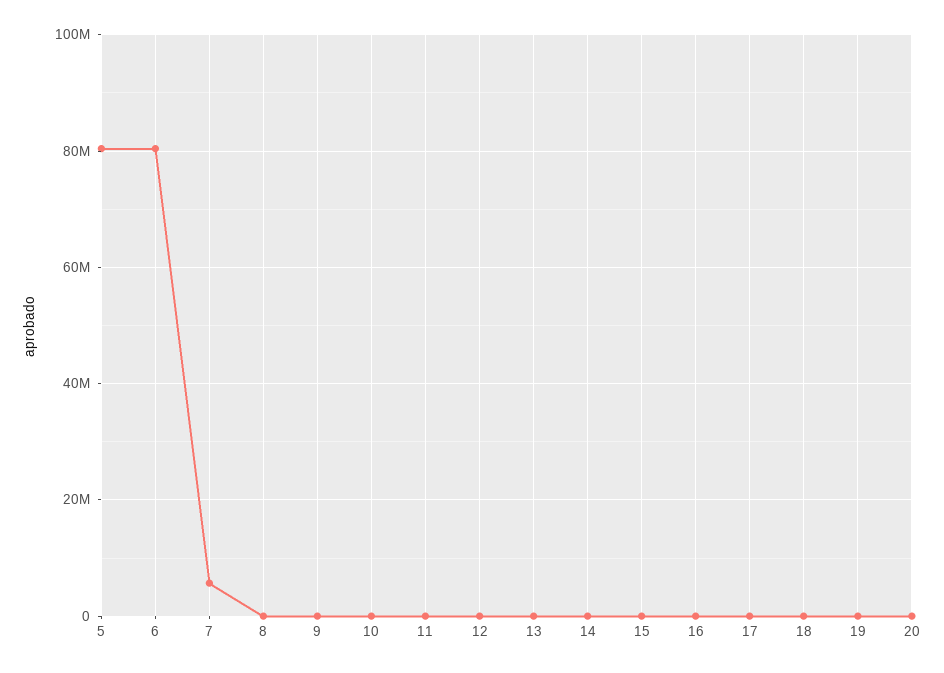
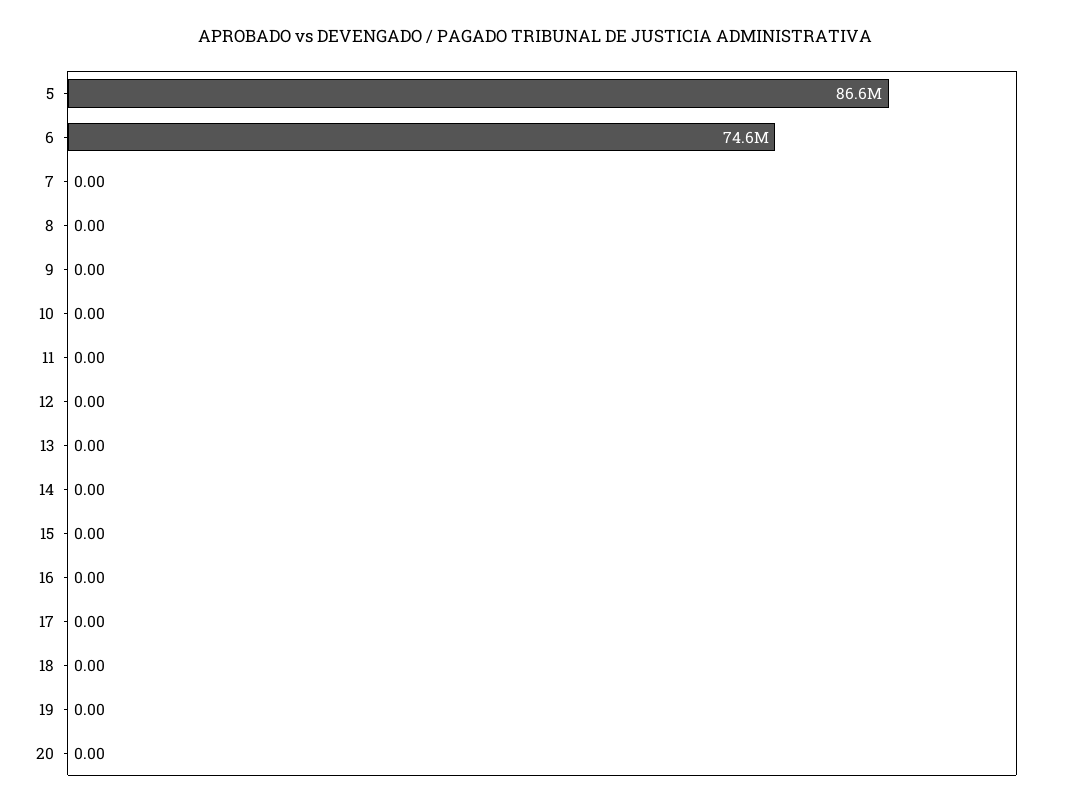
5: 80000000 -> 86600000
6: 80000000 -> 74600000
7: 6000000 -> 0

